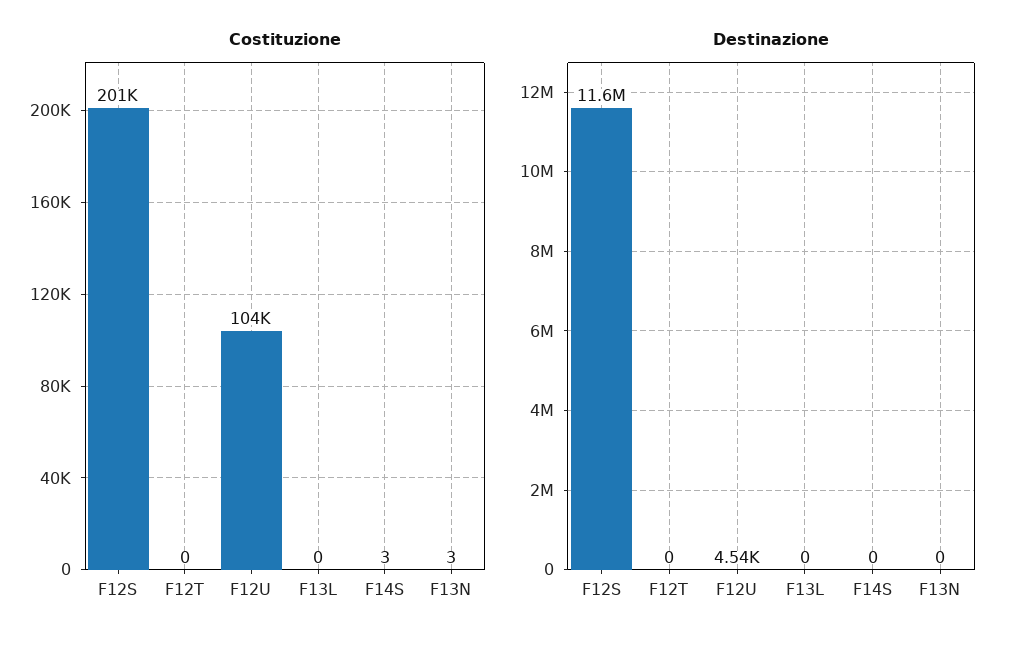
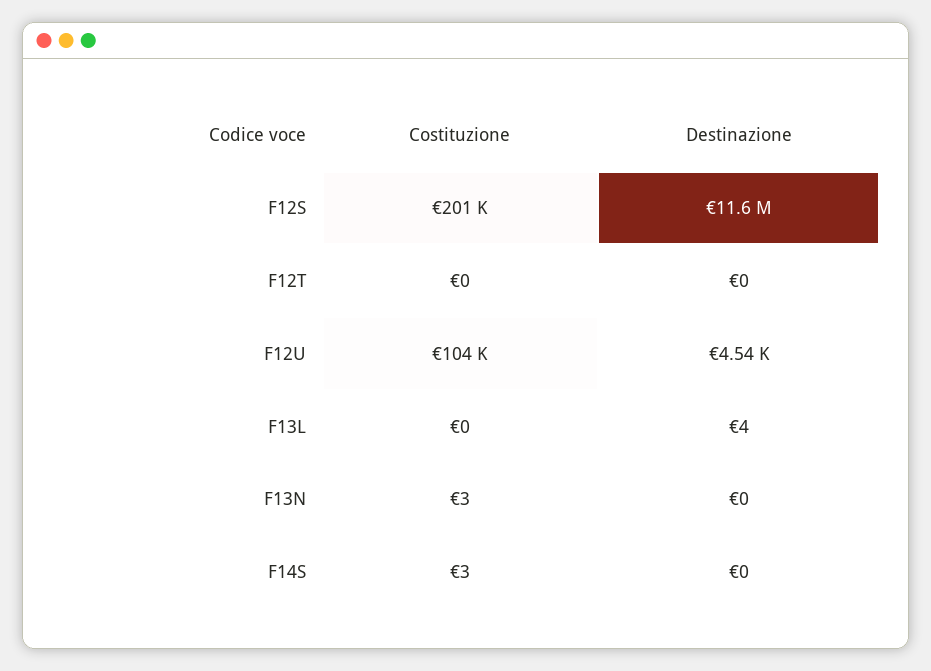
Destinazione, F13L: 0 -> 4

